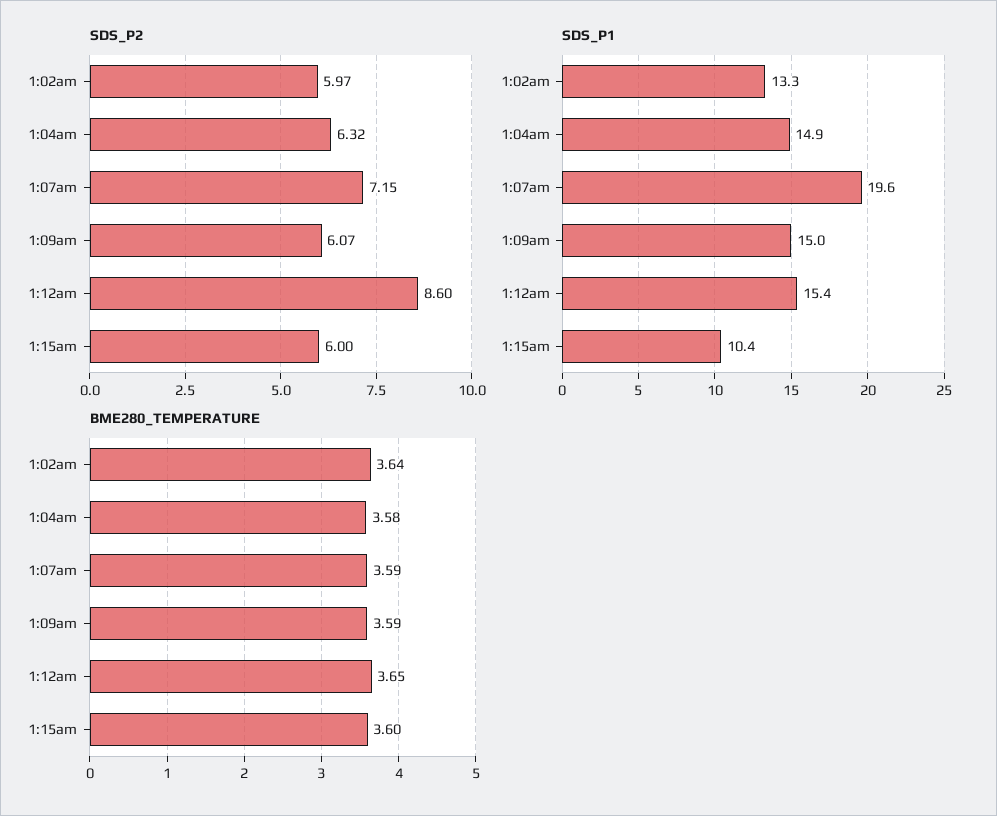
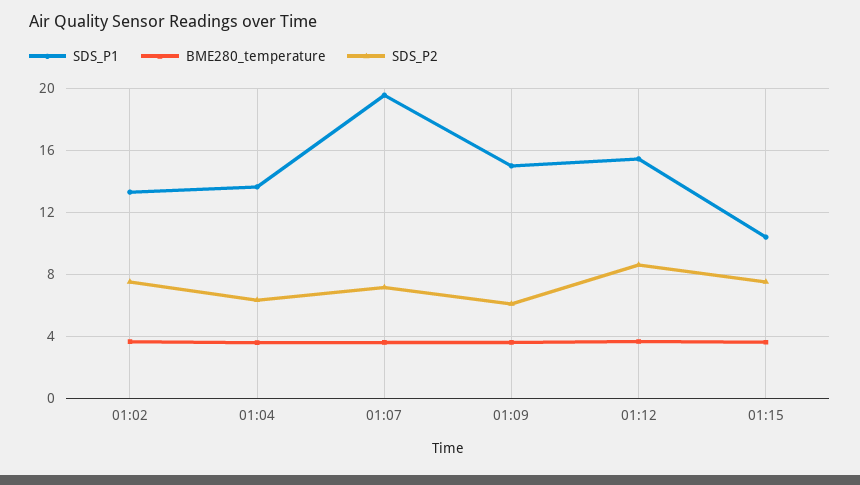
SDS_P2, 1:02am: 5.97 -> 7.5
SDS_P2, 1:15am: 6 -> 7.5
SDS_P1, 1:04am: 14.9 -> 13.5

